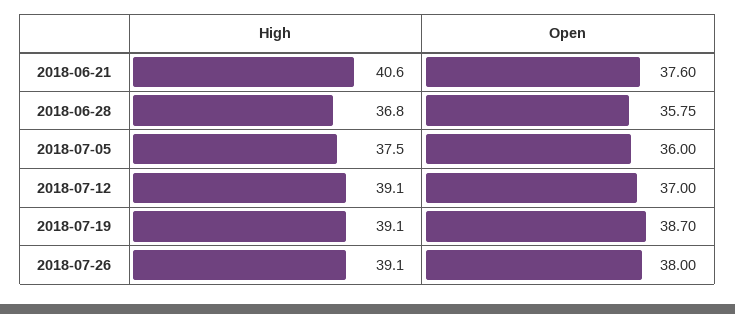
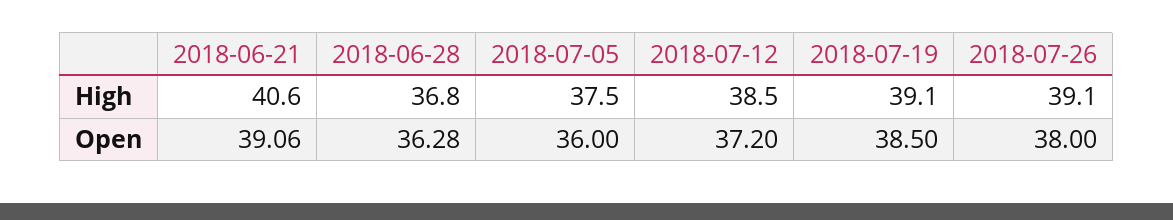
Open, 2018-06-21: 37.6 -> 39.06
Open, 2018-06-28: 35.75 -> 36.28
High, 2018-07-12: 39.1 -> 38.5
Open, 2018-07-12: 37 -> 37.2
Open, 2018-07-19: 38.7 -> 38.5

